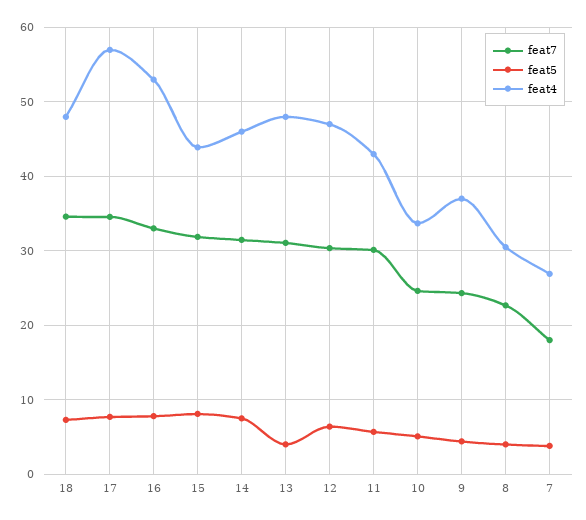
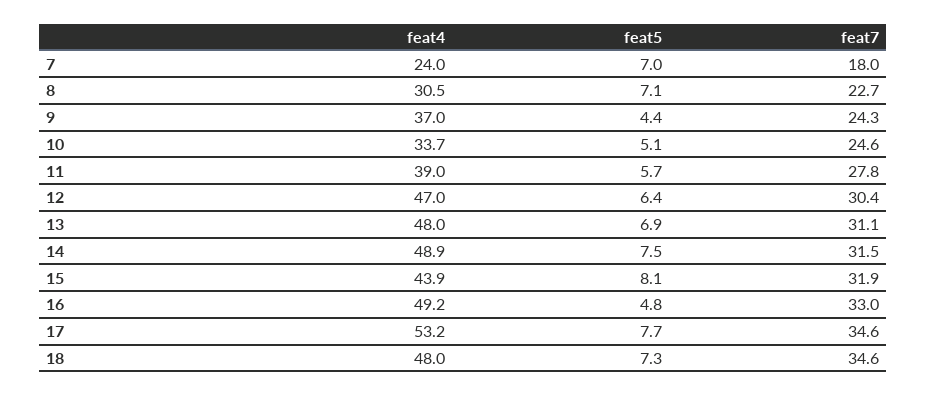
feat4, 17: 57 -> 53.2
feat5, 16: 8 -> 4.8
feat4, 16: 53 -> 49.2
feat4, 14: 46 -> 48.9
feat5, 13: 4 -> 6.9
feat7, 11: 30 -> 27.8
feat4, 11: 43 -> 39
feat5, 8: 4 -> 7.1
feat5, 7: 4 -> 7
feat4, 7: 27 -> 24

